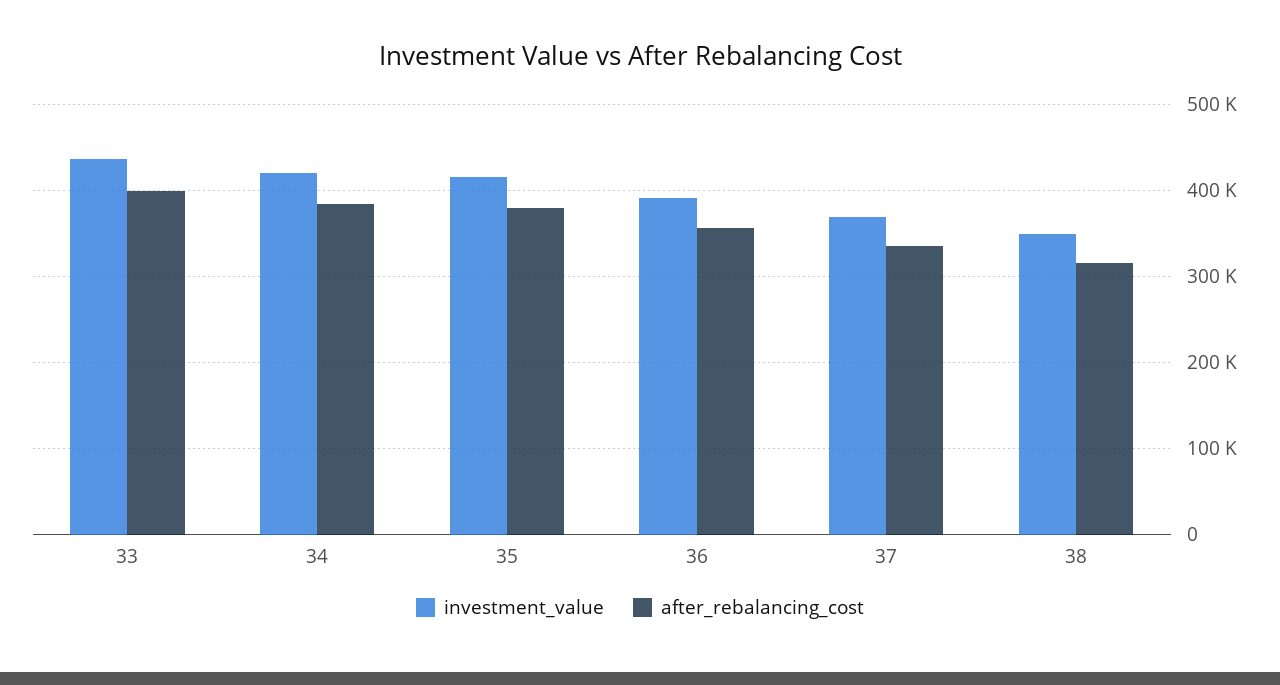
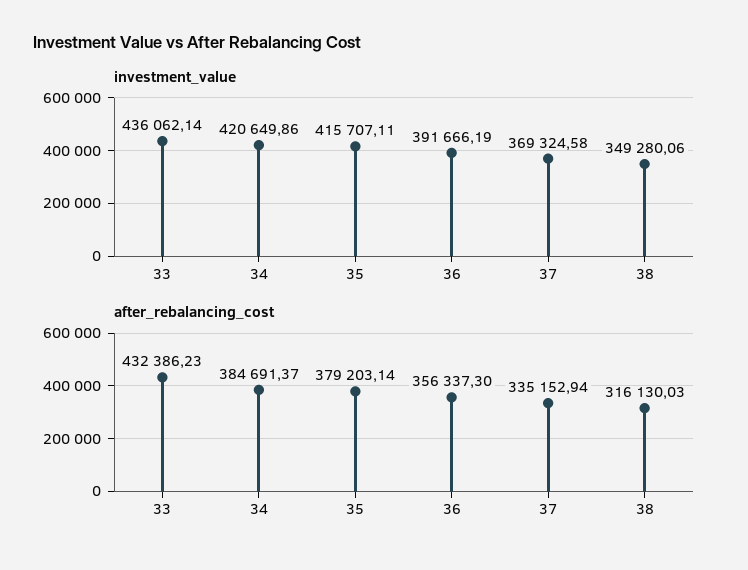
after_rebalancing_cost, 33: 400000 -> 432386.23

